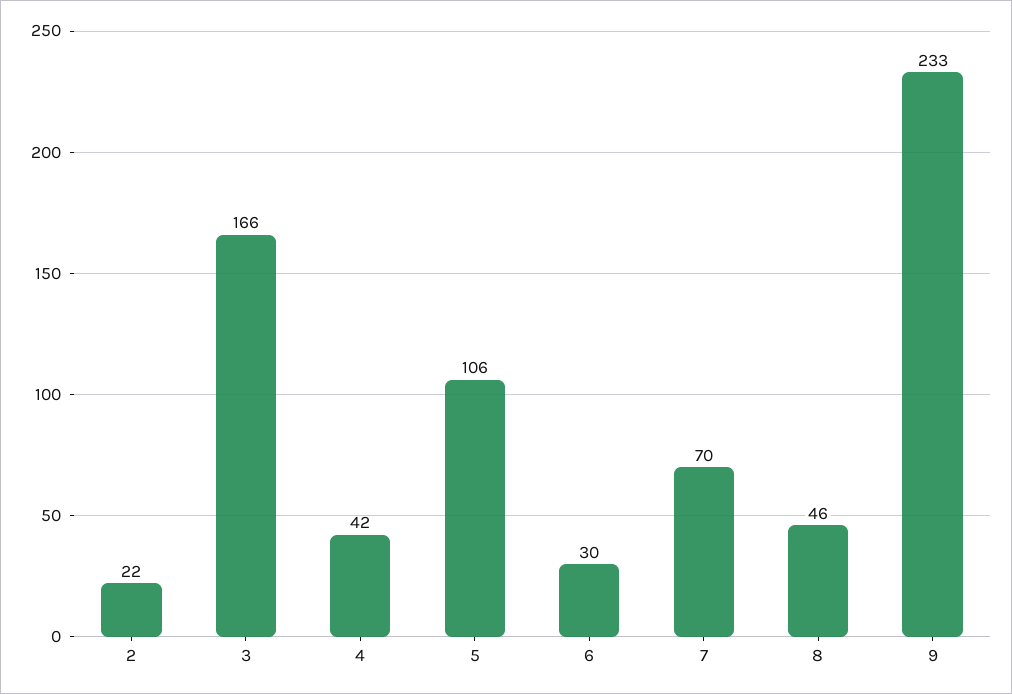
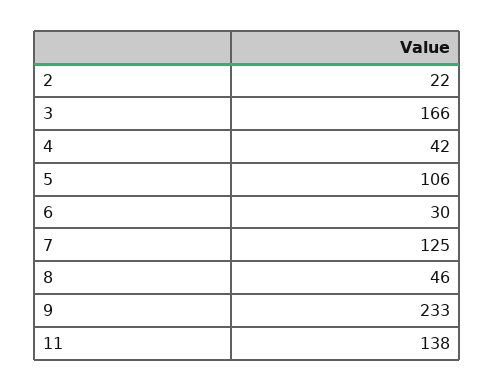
7: 70 -> 125
11: none -> 138

